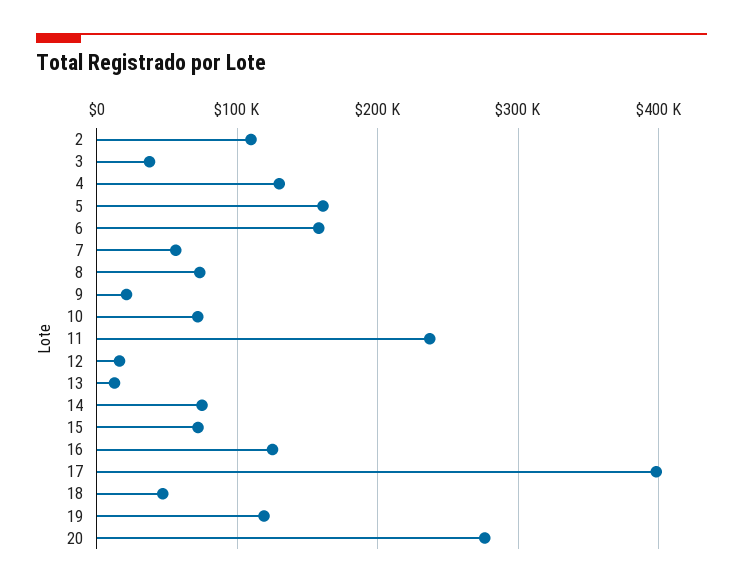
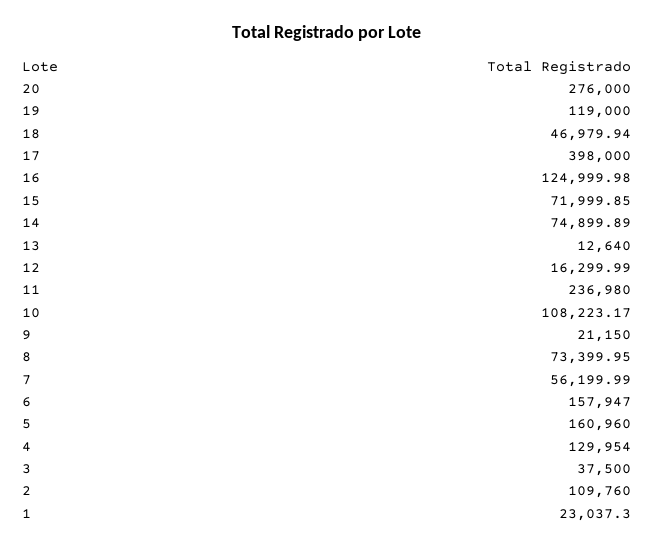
10: 70000 -> 108223.17
1: none -> 23037.3

